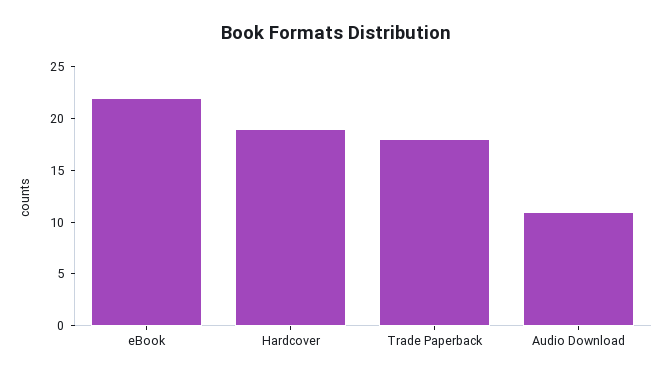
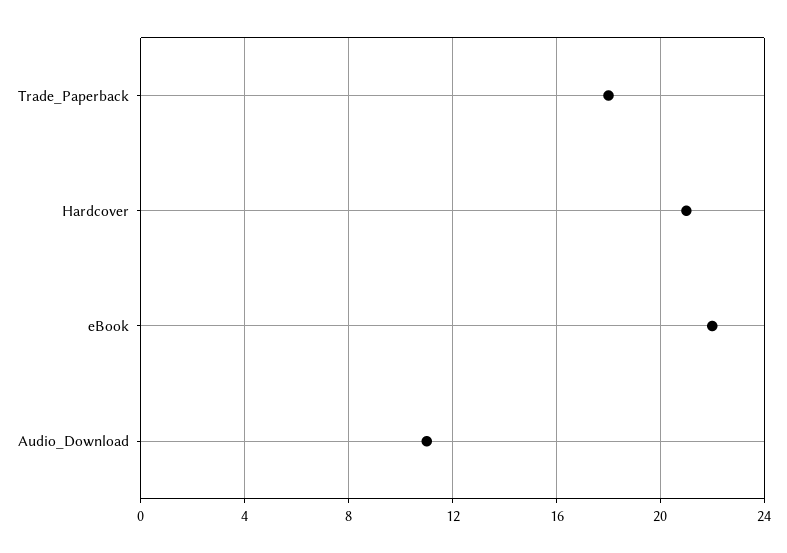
Hardcover: 19 -> 21

